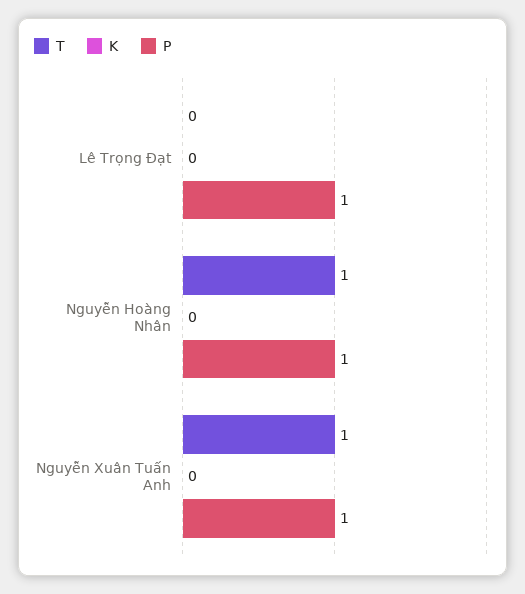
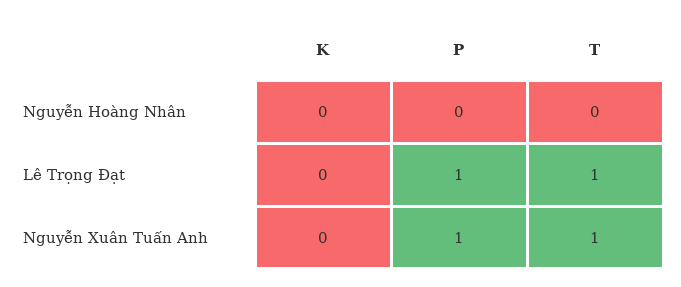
T, Lê Trọng Đạt: 0 -> 1
T, Nguyễn Hoàng Nhân: 1 -> 0
P, Nguyễn Hoàng Nhân: 1 -> 0

